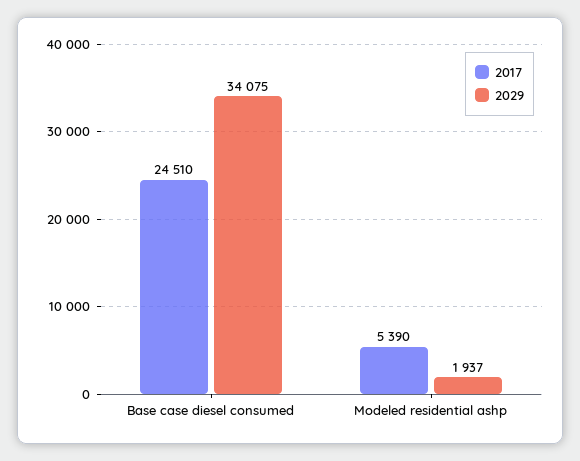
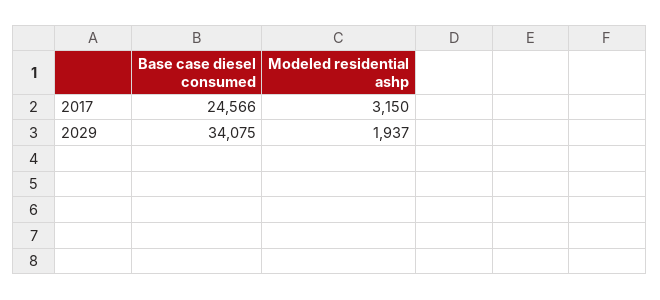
2017, Base case diesel consumed: 24510 -> 24566
2017, Modeled residential ashp: 5390 -> 3150

